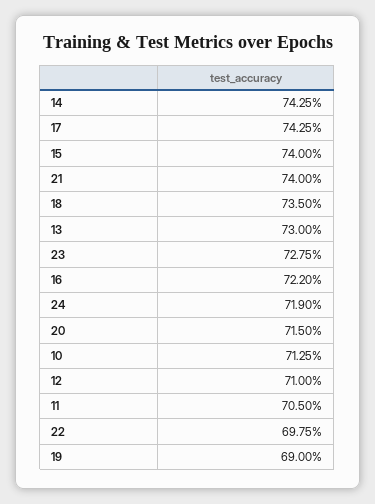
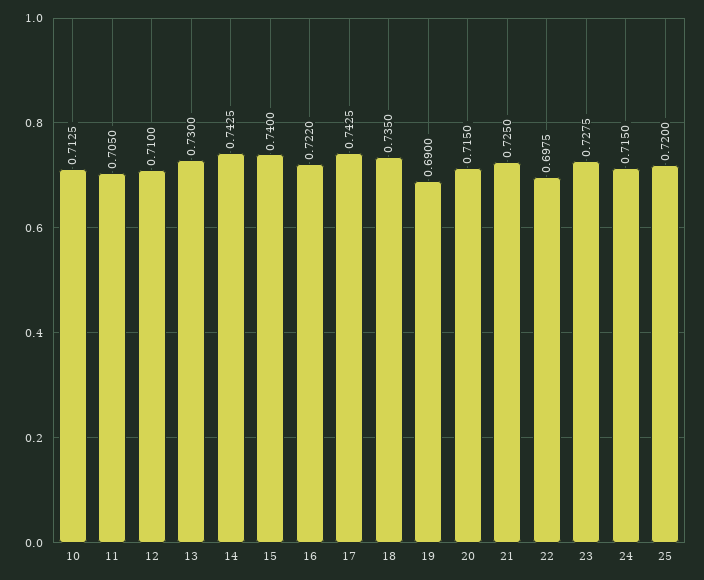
21: 0.74 -> 0.725
24: 0.719 -> 0.715
25: none -> 0.72

